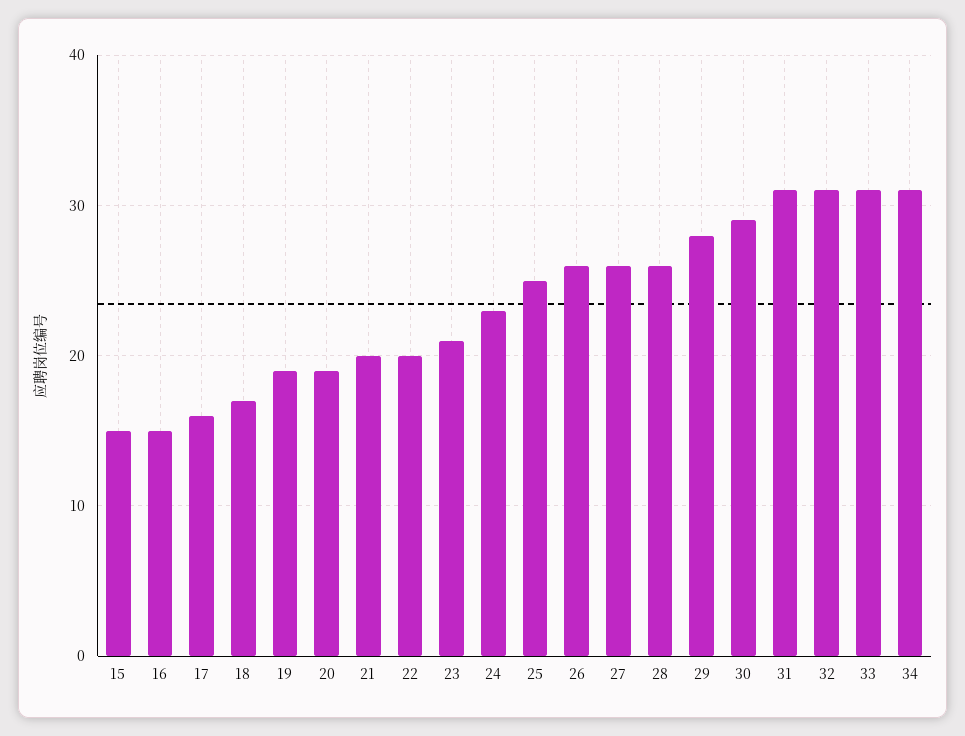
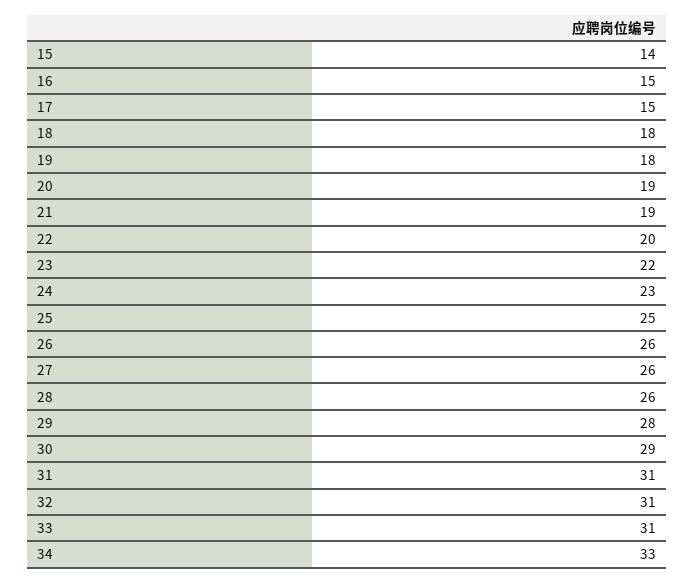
15: 15 -> 14
17: 16 -> 15
18: 17 -> 18
19: 19 -> 18
21: 20 -> 19
23: 21 -> 22
34: 31 -> 33

